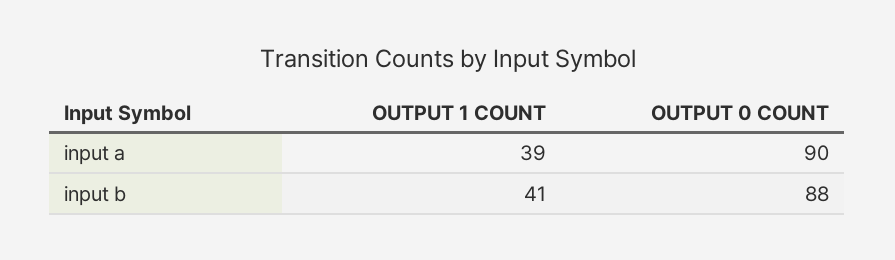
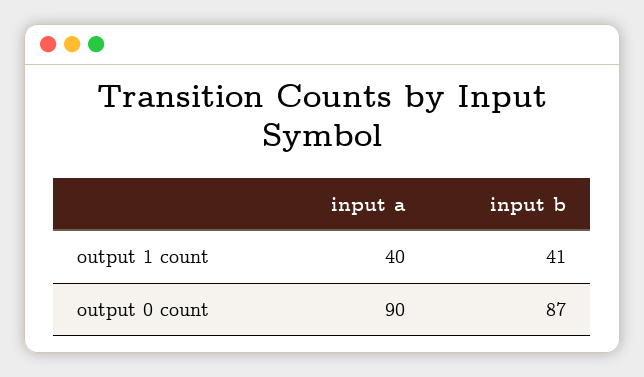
OUTPUT 1 COUNT, input a: 39 -> 40
OUTPUT 0 COUNT, input b: 88 -> 87

